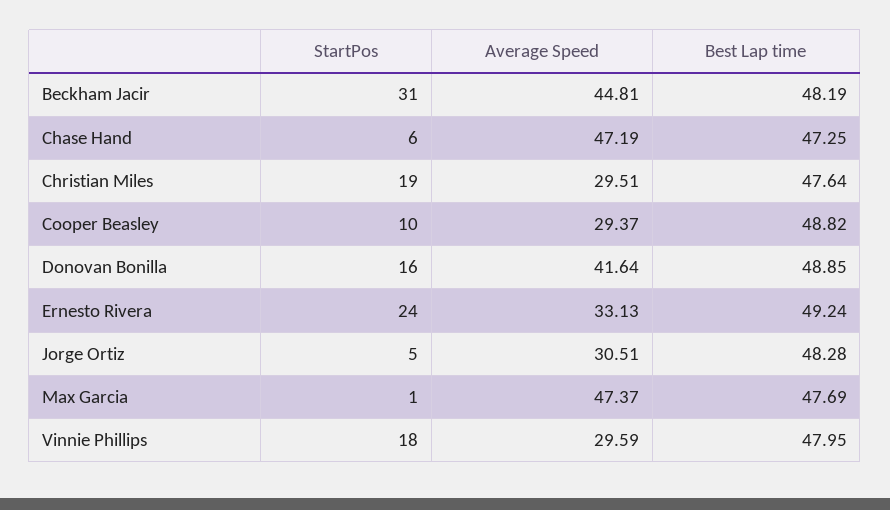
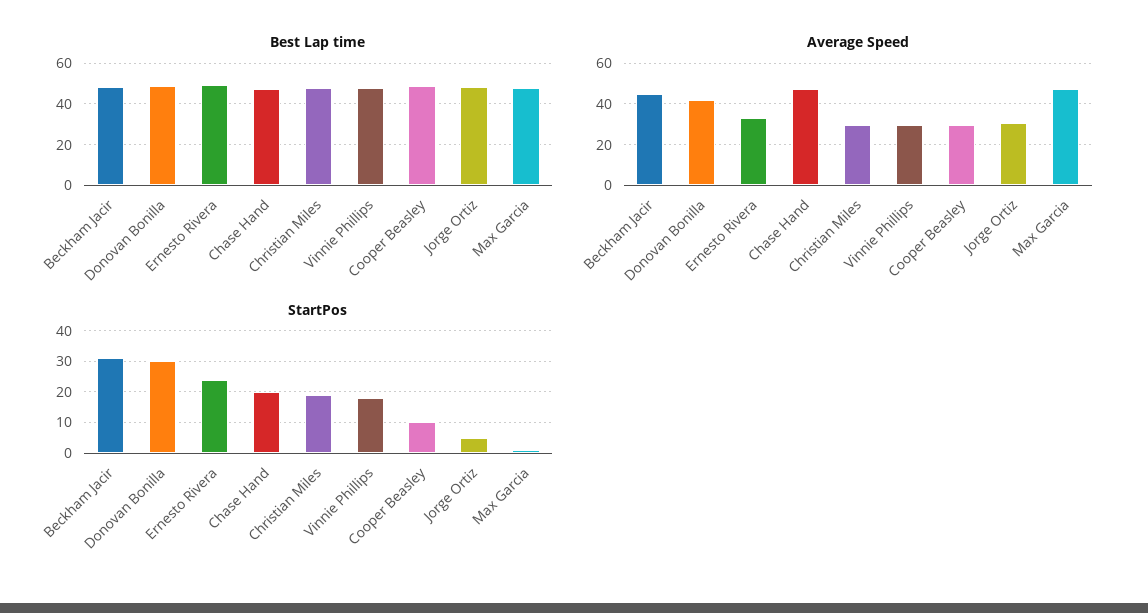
StartPos, Chase Hand: 6 -> 20
StartPos, Donovan Bonilla: 16 -> 30

